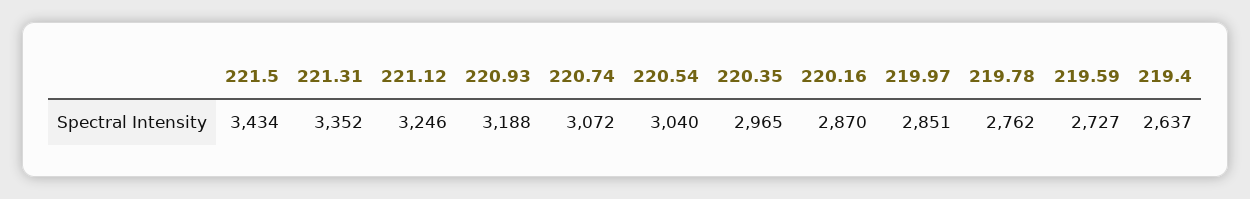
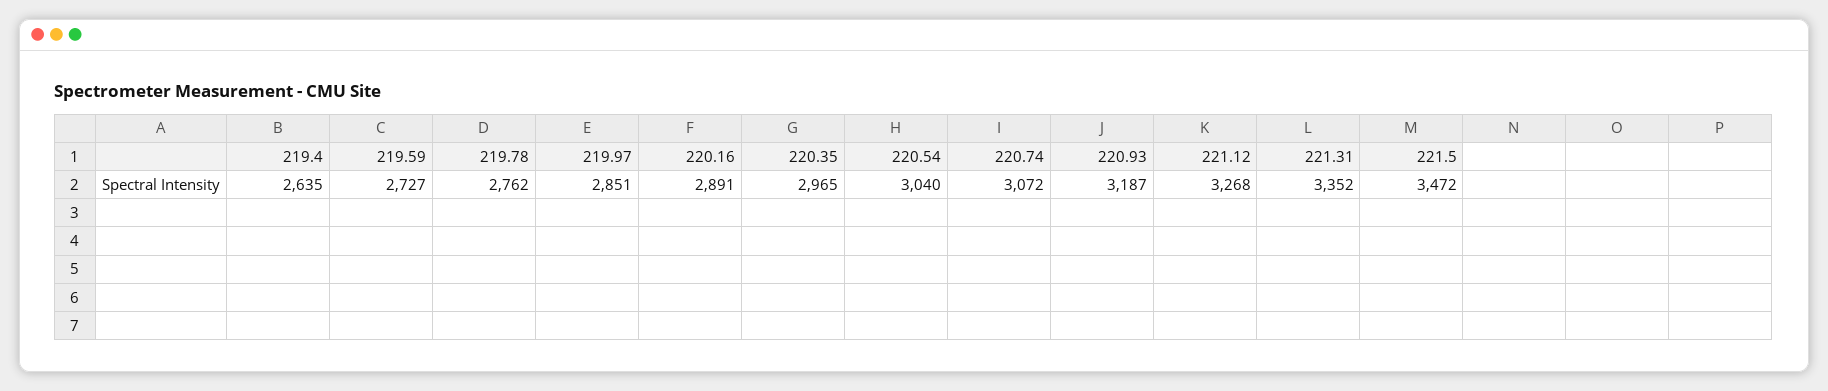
221.5: 3434 -> 3472
221.12: 3246 -> 3268
220.93: 3188 -> 3187
220.16: 2870 -> 2891
219.4: 2637 -> 2635

